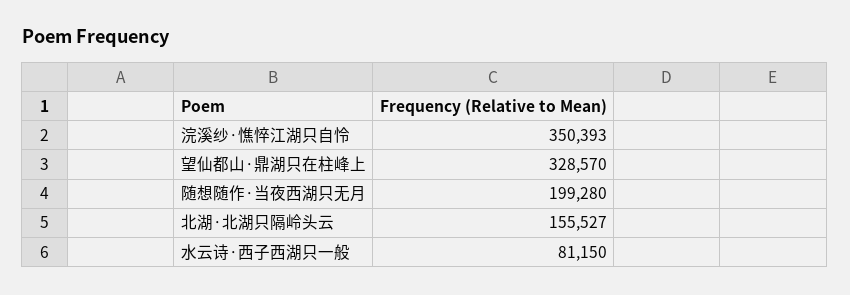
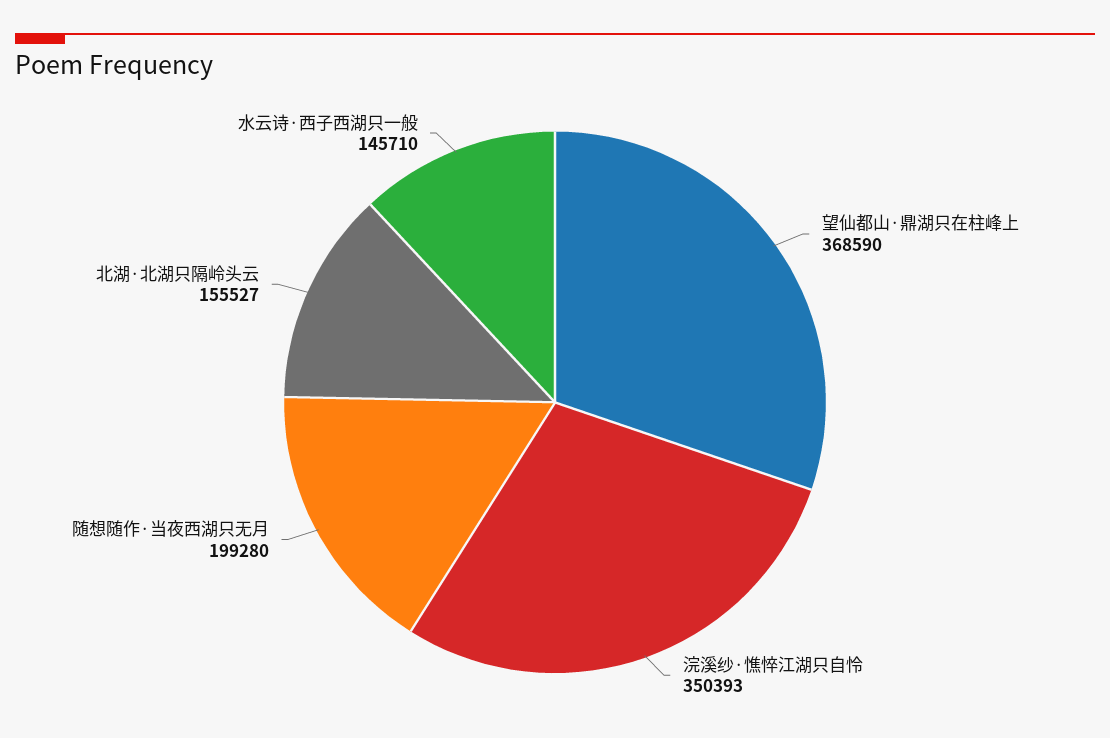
望仙都山·鼎湖只在柱峰上: 328570 -> 368590
水云诗·西子西湖只一般: 81150 -> 145710

